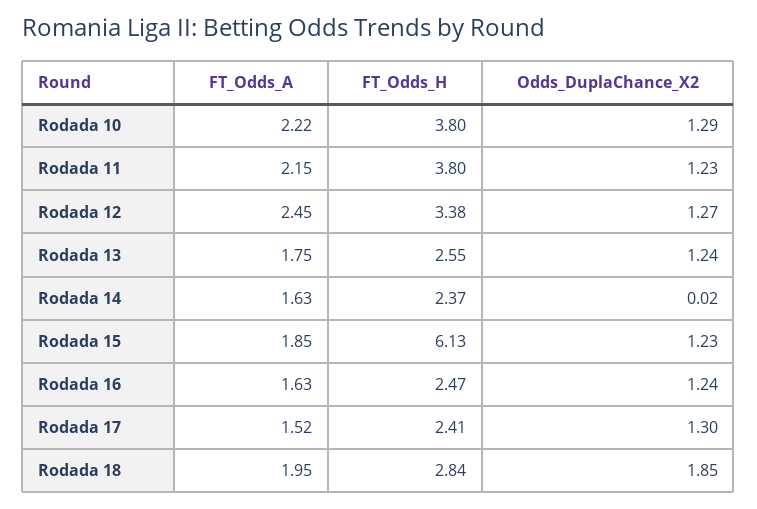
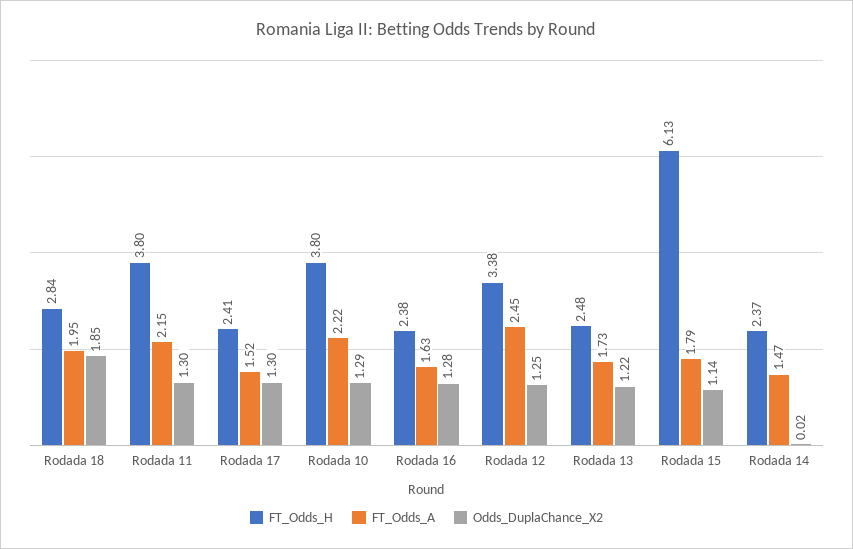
Odds_DuplaChance_X2, Rodada 11: 1.23 -> 1.3
Odds_DuplaChance_X2, Rodada 12: 1.27 -> 1.25
FT_Odds_A, Rodada 13: 1.75 -> 1.73
FT_Odds_H, Rodada 13: 2.55 -> 2.48
Odds_DuplaChance_X2, Rodada 13: 1.24 -> 1.22
FT_Odds_A, Rodada 14: 1.63 -> 1.47
FT_Odds_A, Rodada 15: 1.85 -> 1.79
Odds_DuplaChance_X2, Rodada 15: 1.23 -> 1.14
FT_Odds_H, Rodada 16: 2.47 -> 2.38
Odds_DuplaChance_X2, Rodada 16: 1.24 -> 1.28

